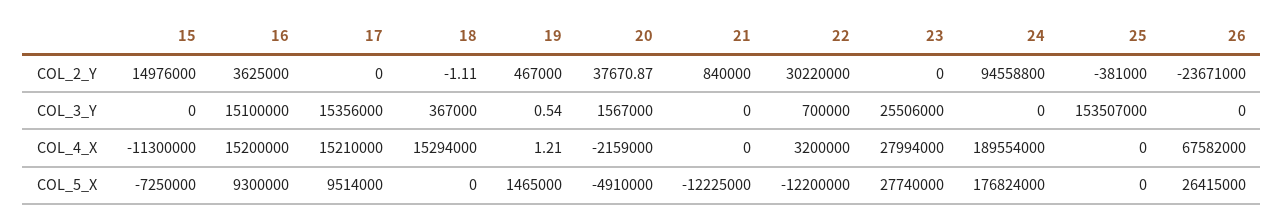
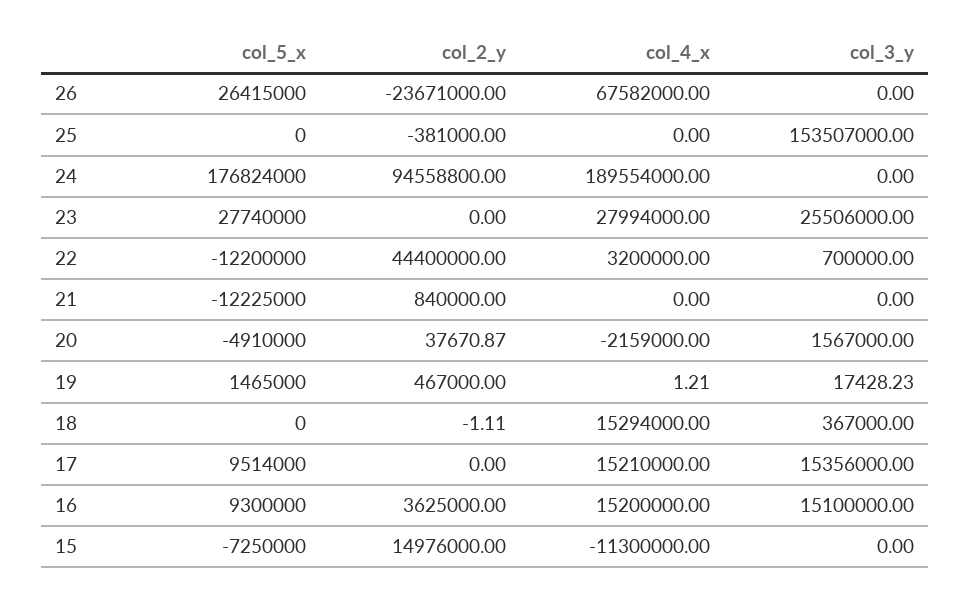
22, COL_2_Y: 30220000 -> 44400000
19, COL_3_Y: 0.54 -> 17428.23

